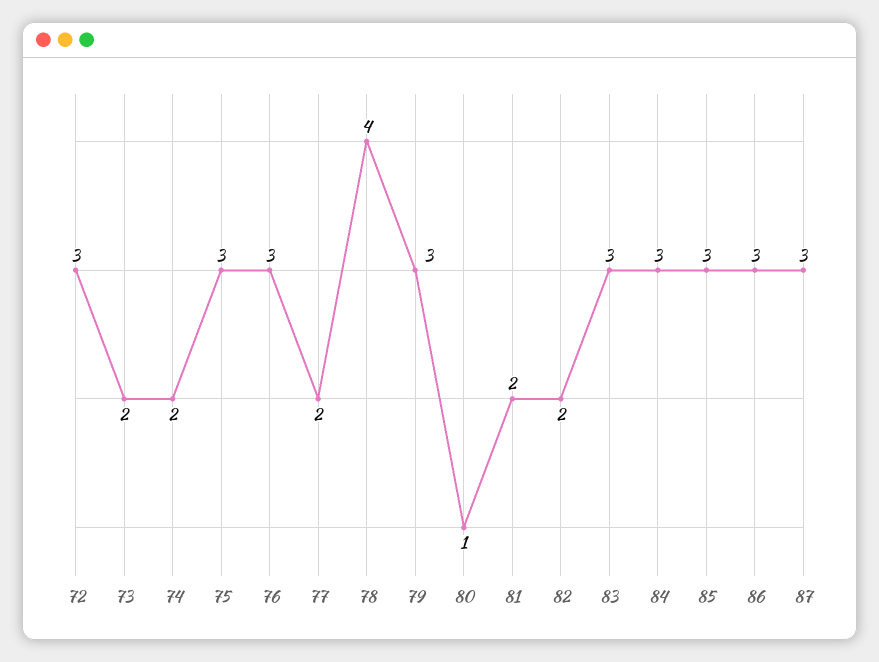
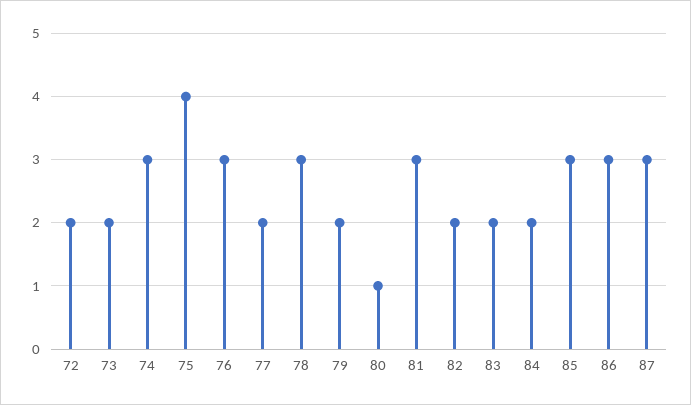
72: 3 -> 2
74: 2 -> 3
75: 3 -> 4
78: 4 -> 3
79: 3 -> 2
81: 2 -> 3
83: 3 -> 2
84: 3 -> 2

